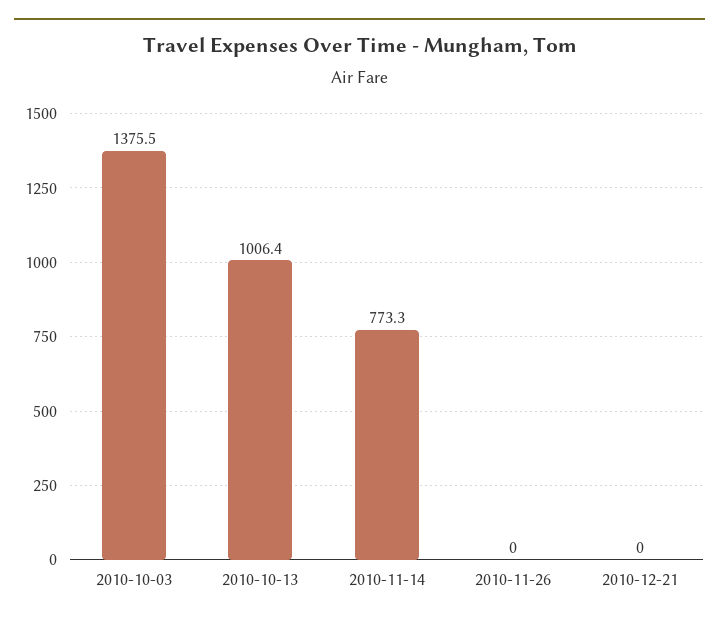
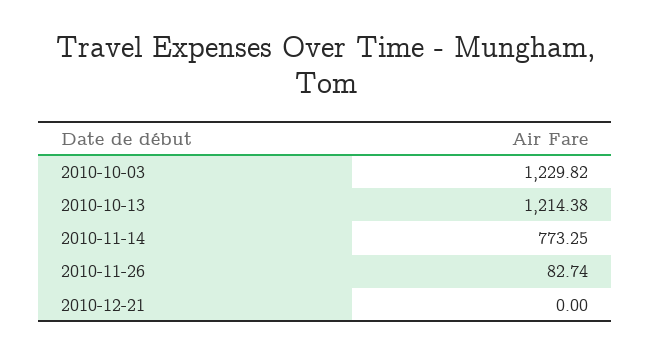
2010-10-03: 1375.5 -> 1229.82
2010-10-13: 1006.4 -> 1214.38
2010-11-26: 0 -> 82.74

